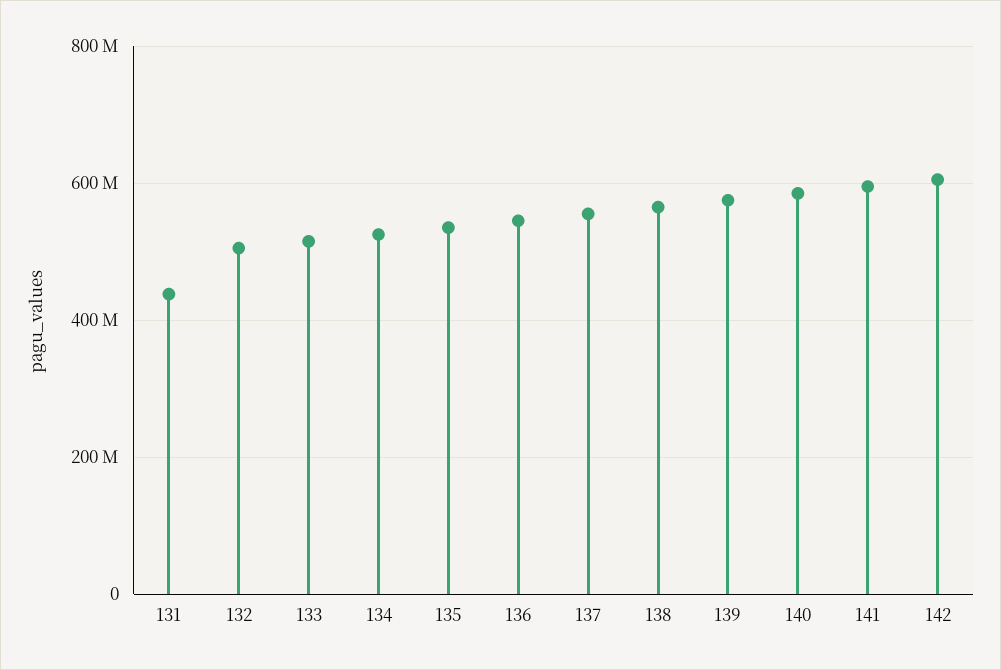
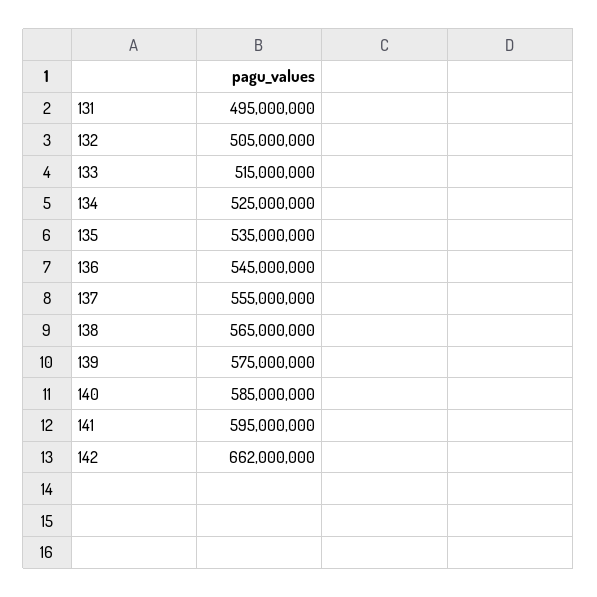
131: 440000000 -> 495000000
142: 600000000 -> 662000000

